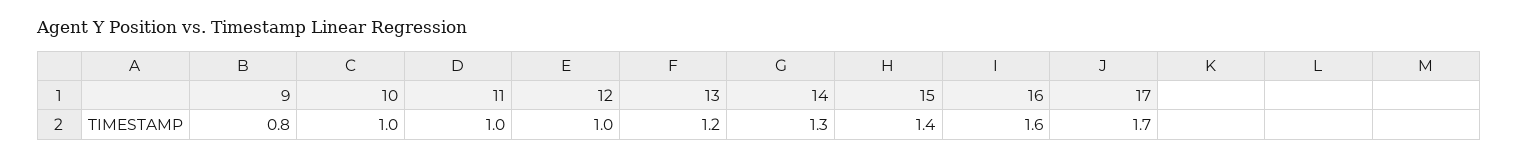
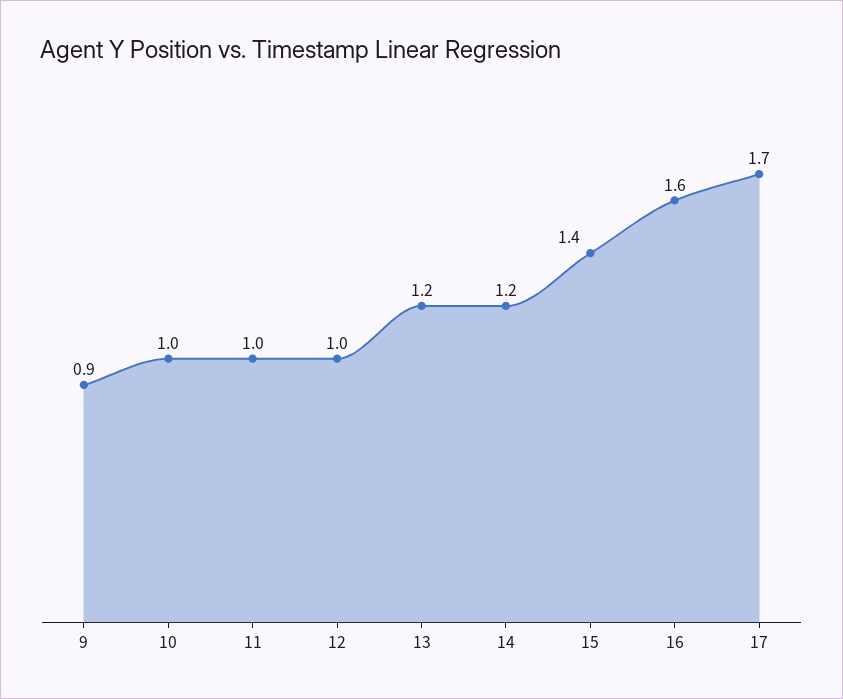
9: 0.8 -> 0.9
14: 1.3 -> 1.2

